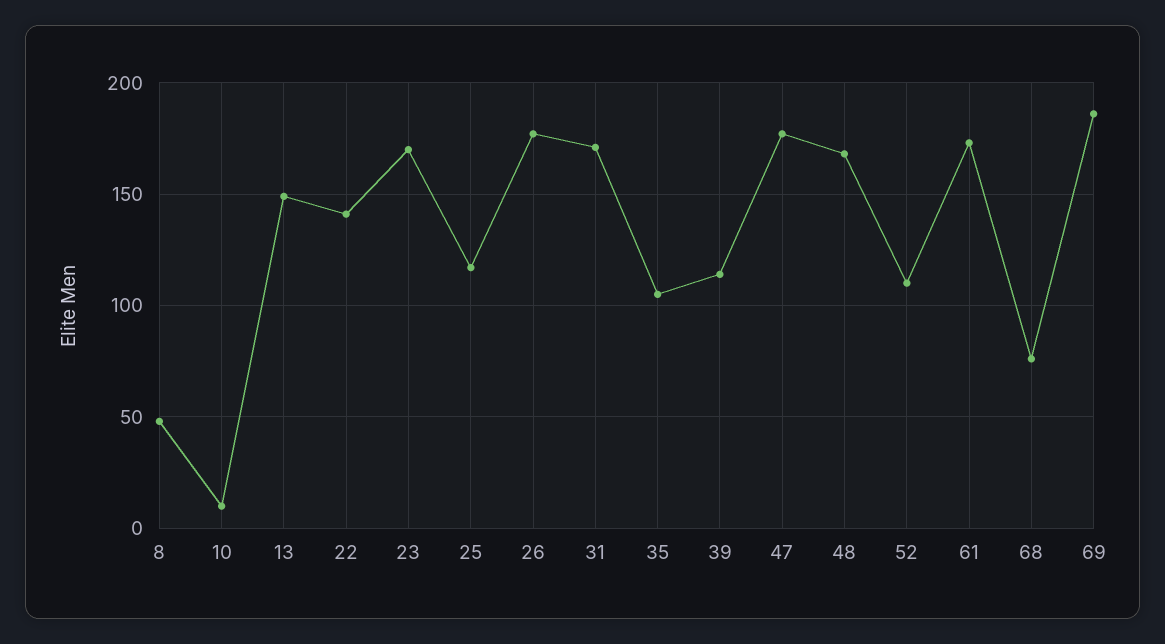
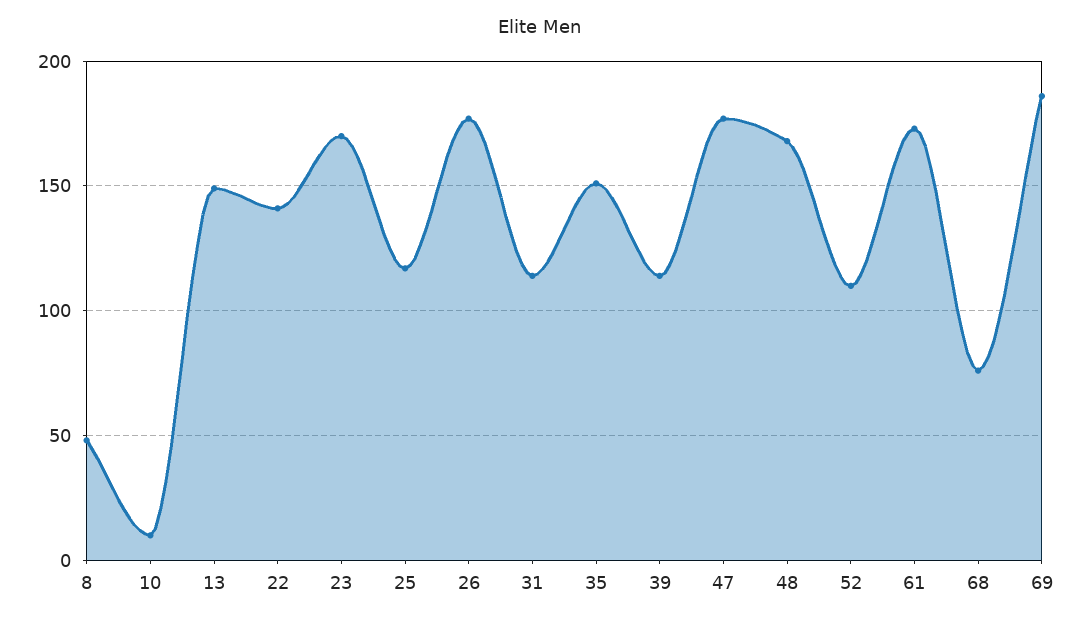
31: 170 -> 115
35: 105 -> 150

